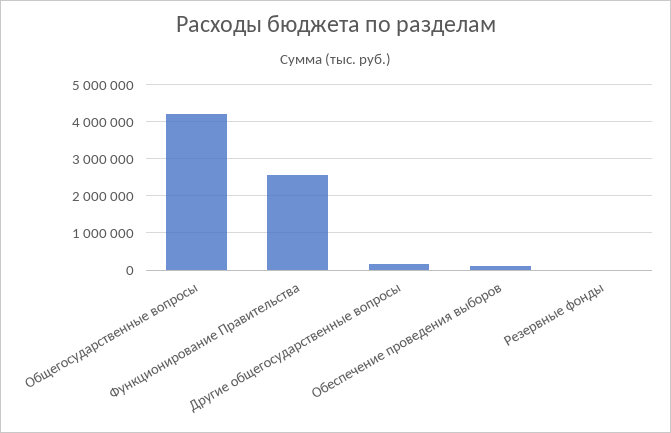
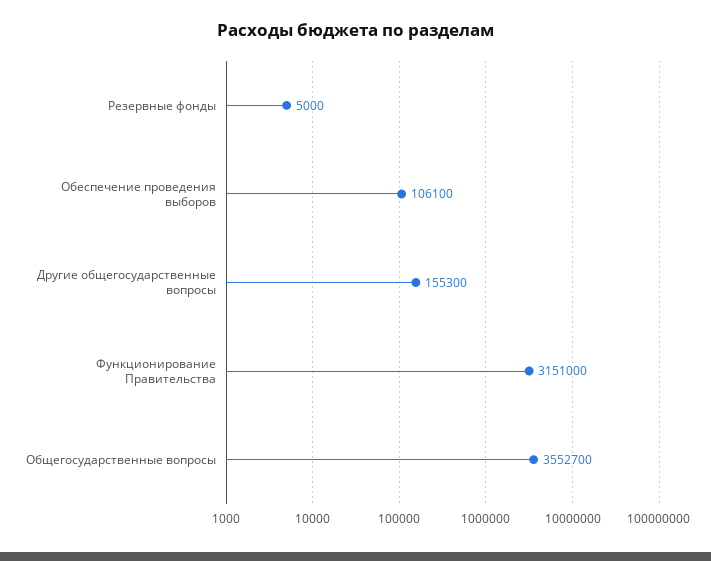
Общегосударственные вопросы: 4200000 -> 3552700
Функционирование Правительства: 2600000 -> 3151000

